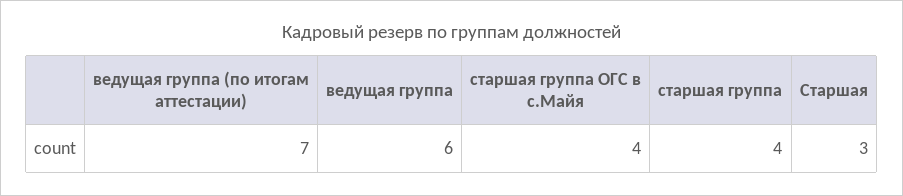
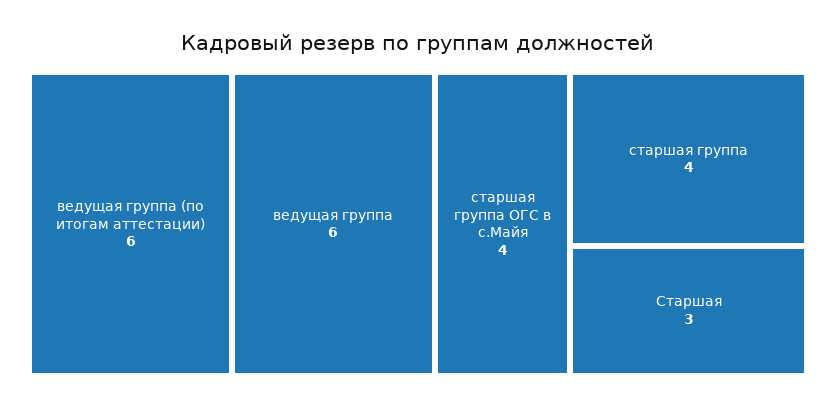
ведущая группа (по итогам аттестации): 7 -> 6

